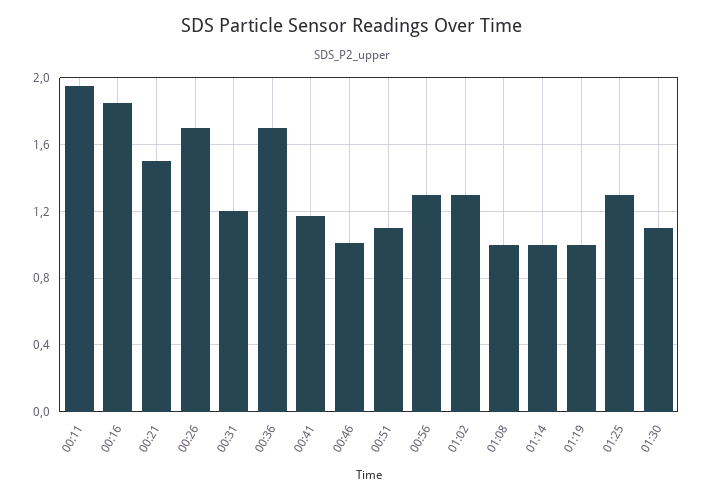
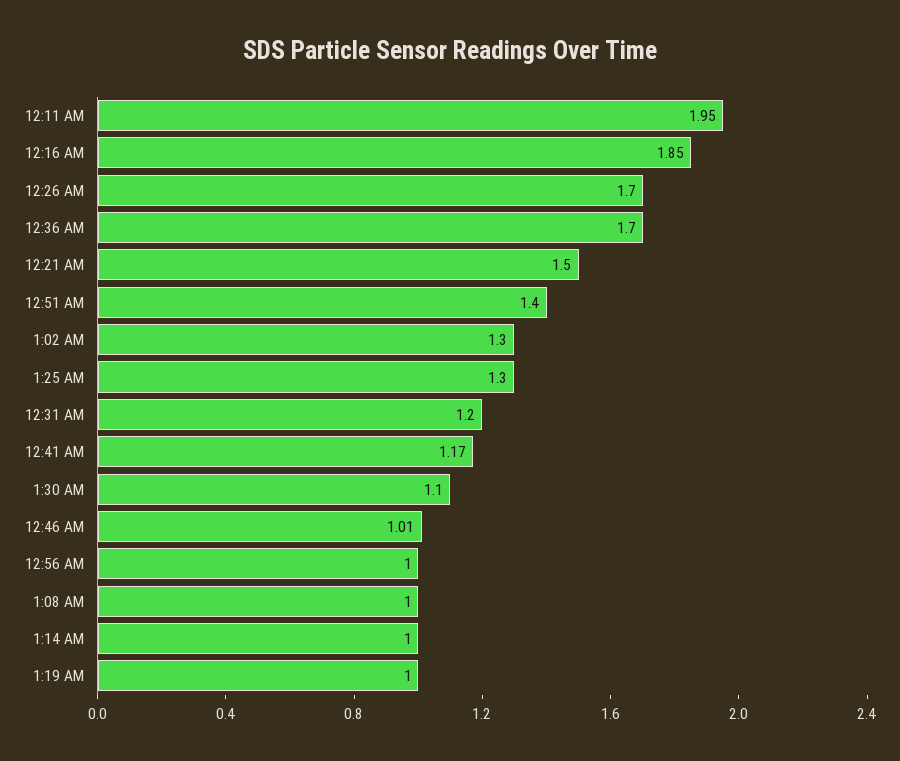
00:51: 1.1 -> 1.4
00:56: 1.3 -> 1

